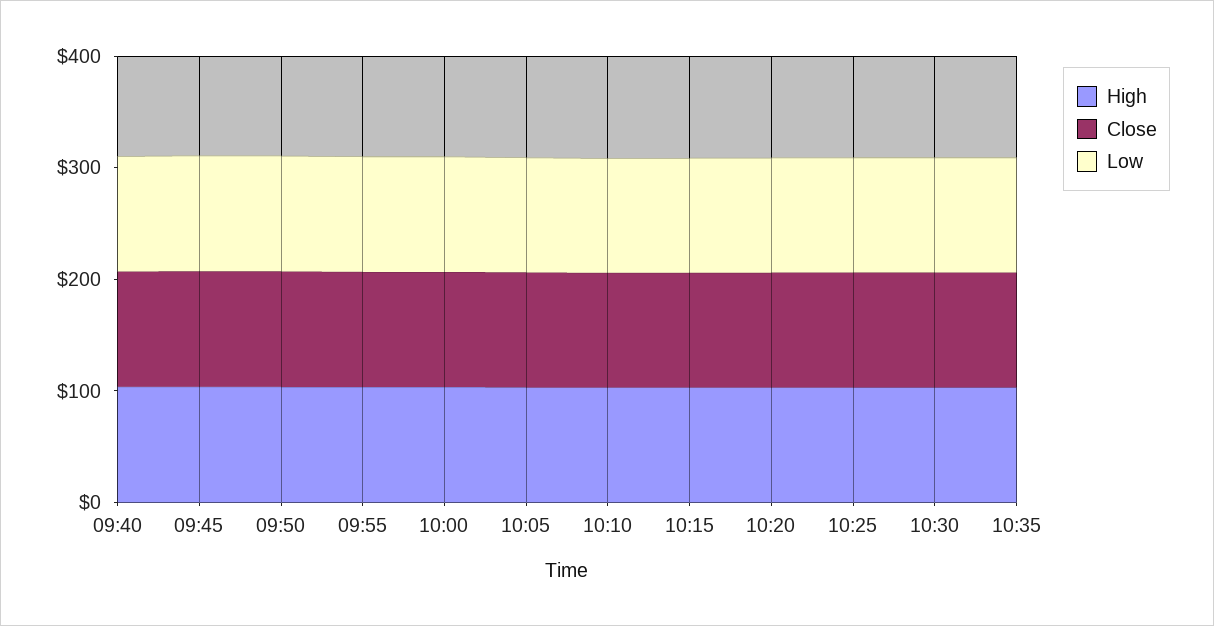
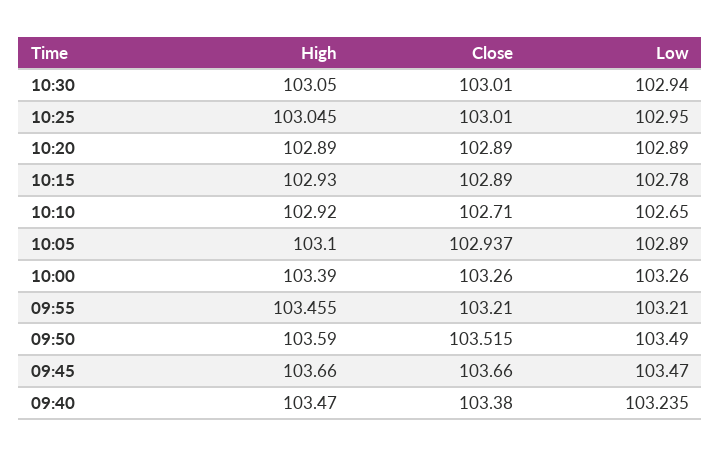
High, 10:35: 100 -> none
Close, 10:35: 100 -> none
Low, 10:35: 100 -> none

